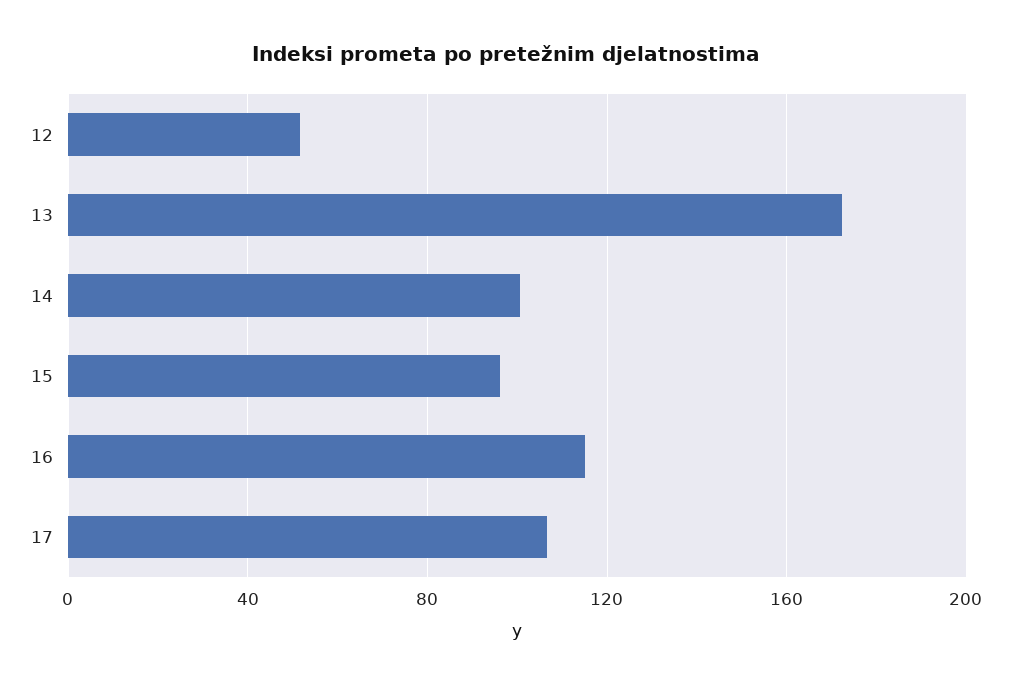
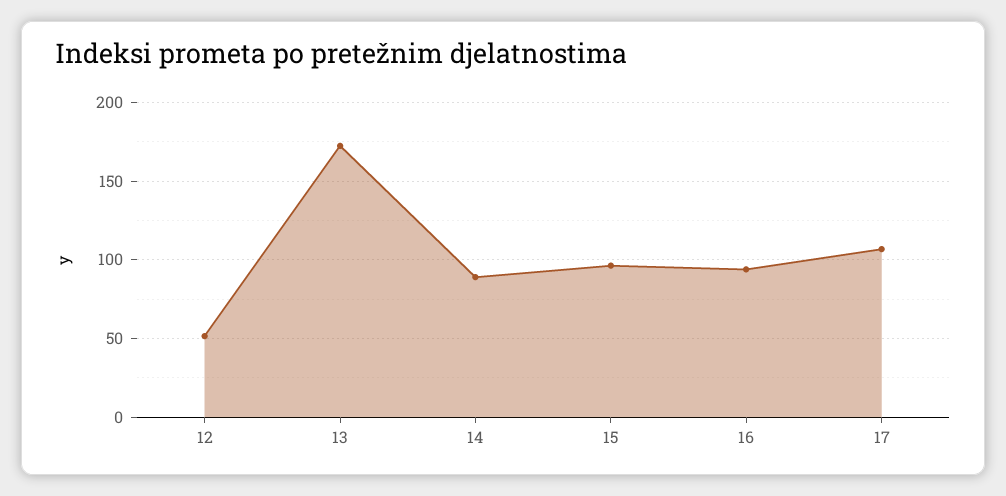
14: 100 -> 90
16: 115 -> 95

